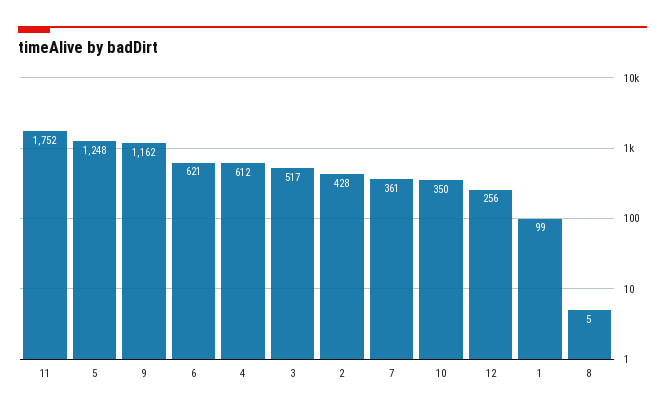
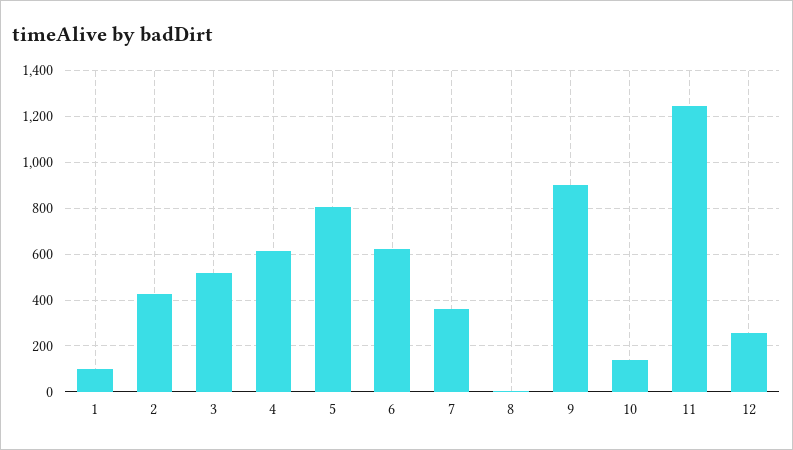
11: 1752 -> 1250
5: 1248 -> 800
9: 1162 -> 900
10: 350 -> 150

